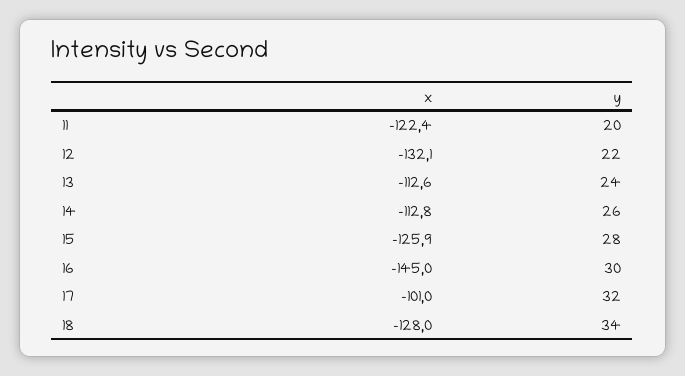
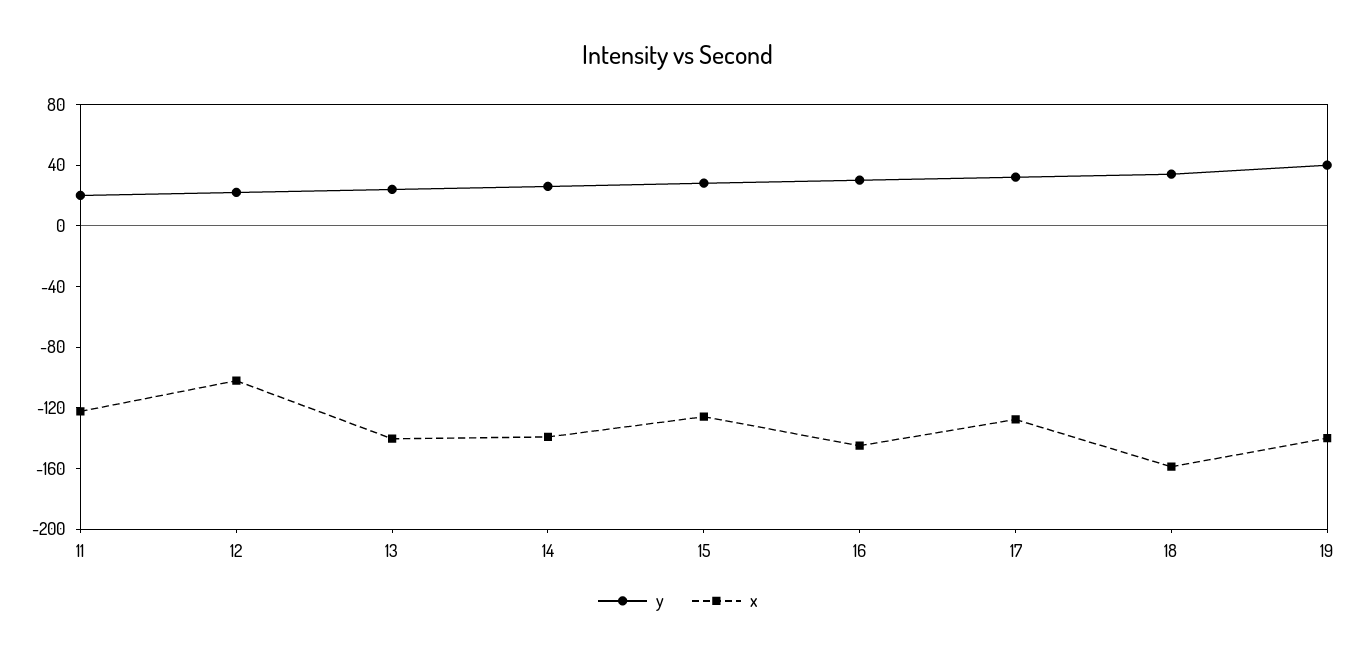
x, 12: -132.1 -> -100
x, 13: -112.6 -> -140
x, 14: -112.8 -> -140
x, 17: -101 -> -130
x, 18: -128 -> -160
y, 19: none -> 40
x, 19: none -> -140

